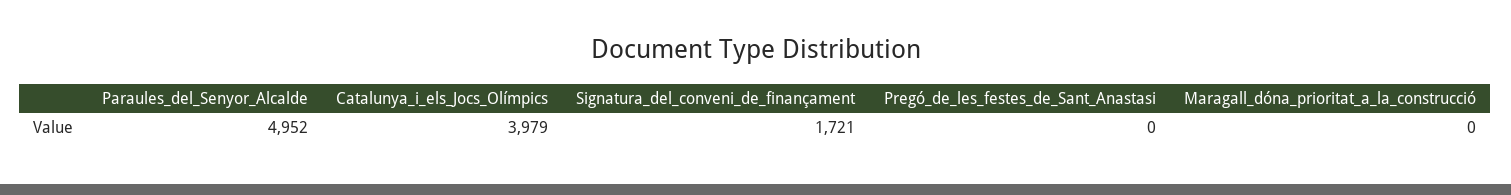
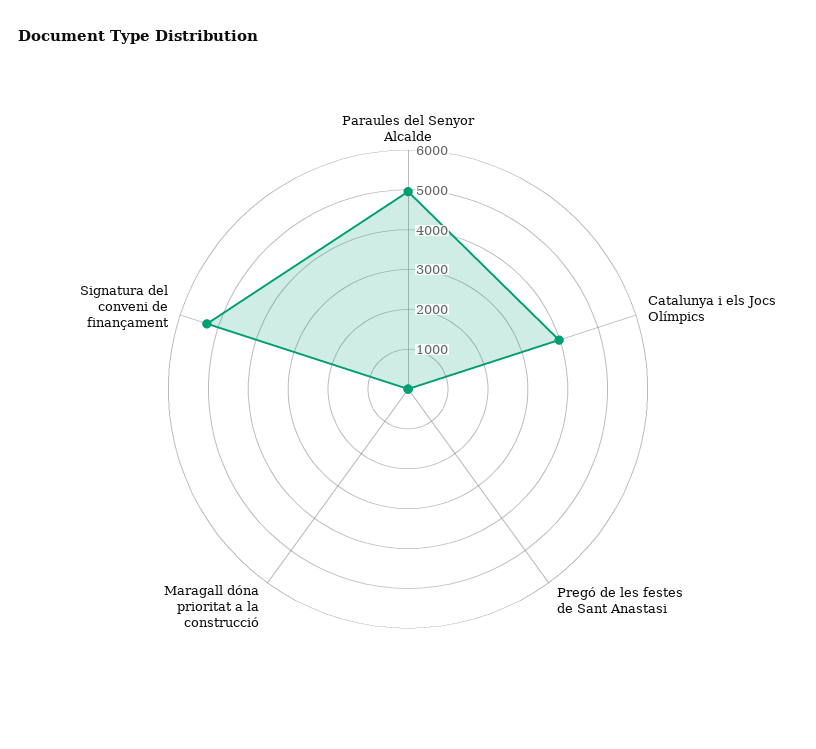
Signatura_del_conveni_de_finançament: 1721 -> 5250

